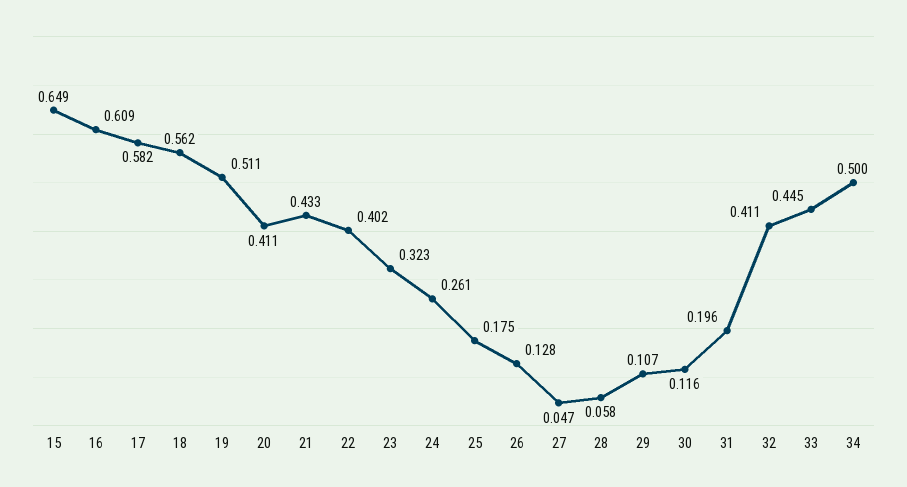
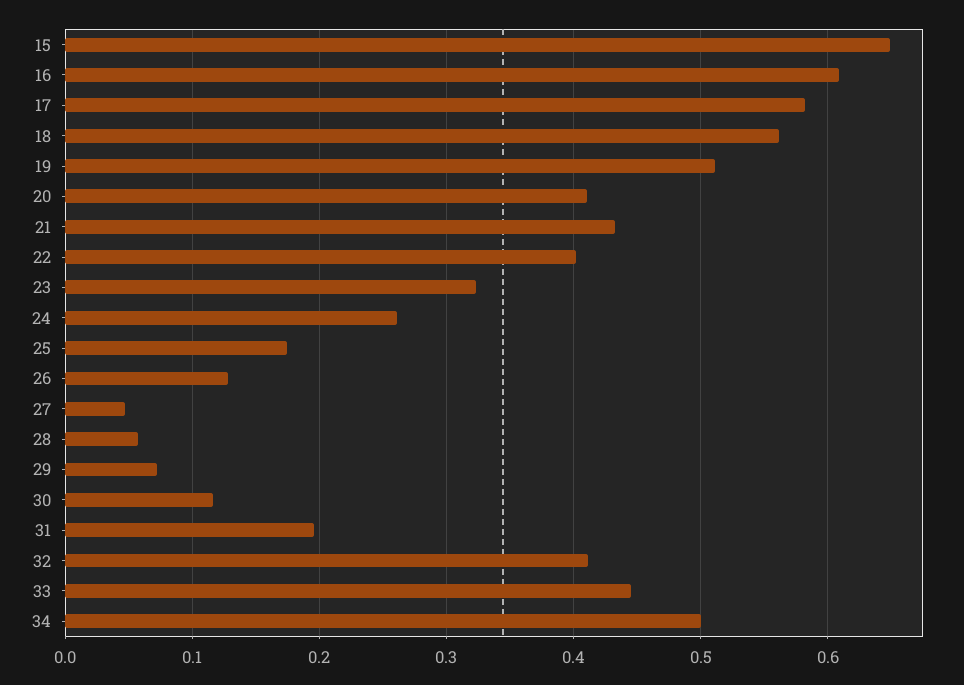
29: 0.107 -> 0.07

